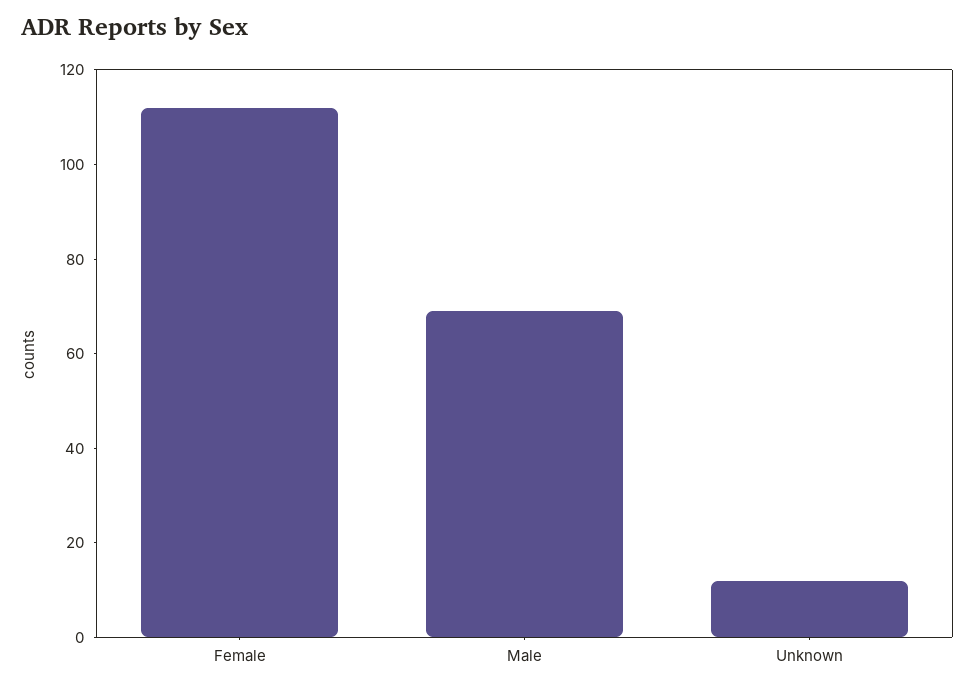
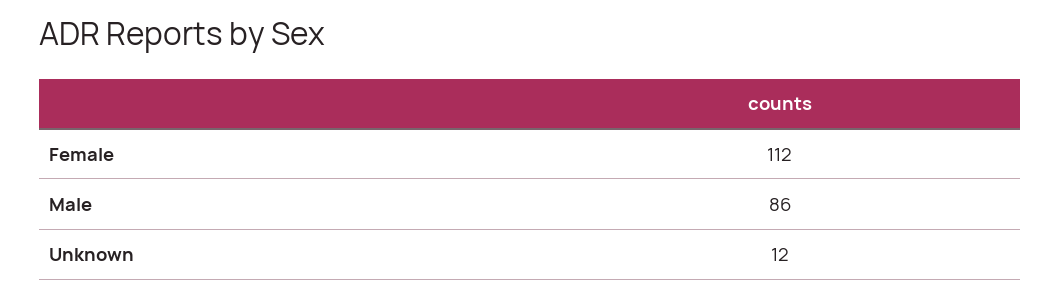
Male: 70 -> 86

